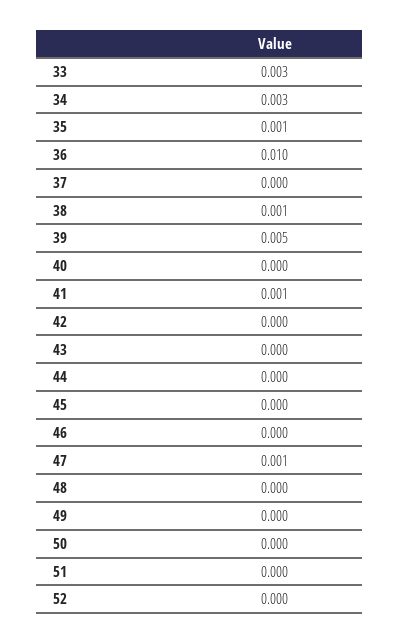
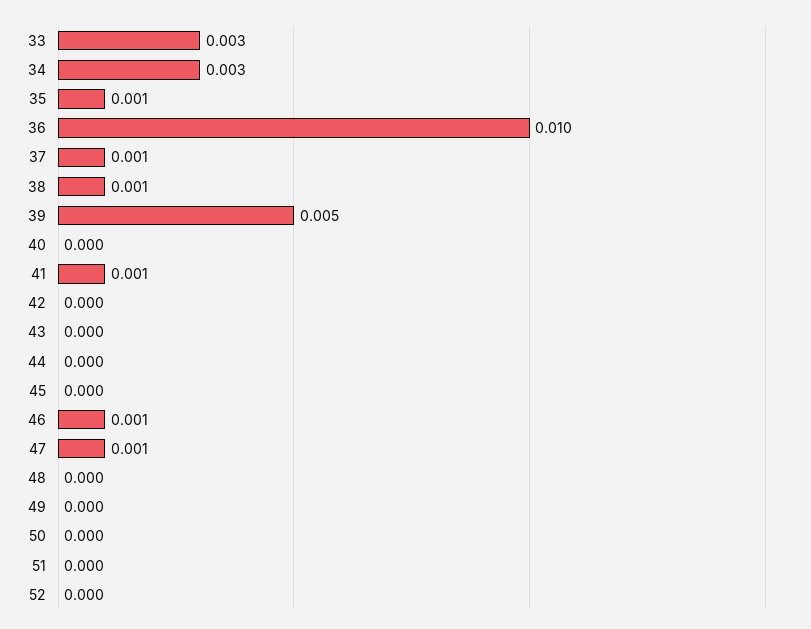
37: 0 -> 0.001
46: 0 -> 0.001

